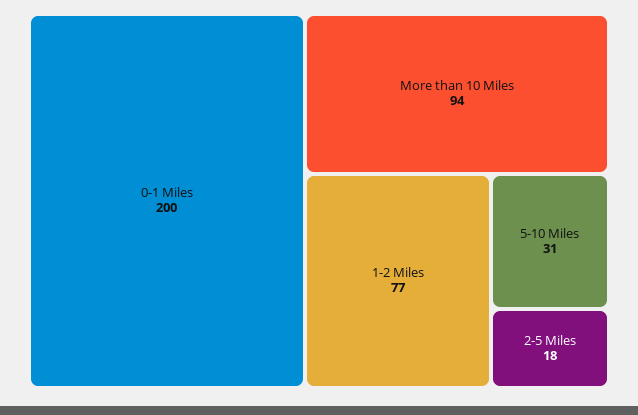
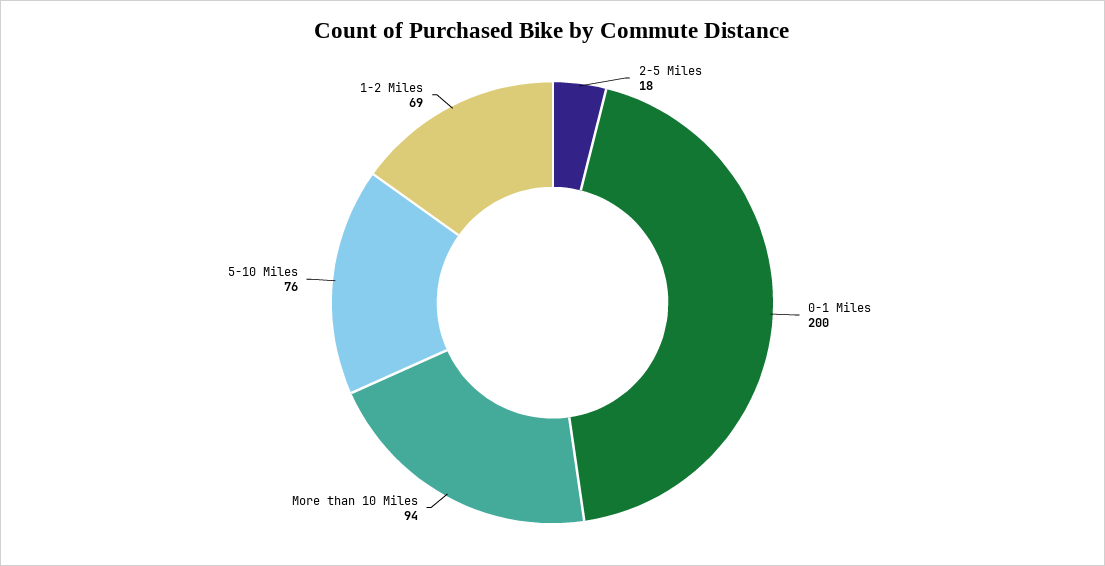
1-2 Miles: 77 -> 69
5-10 Miles: 31 -> 76

